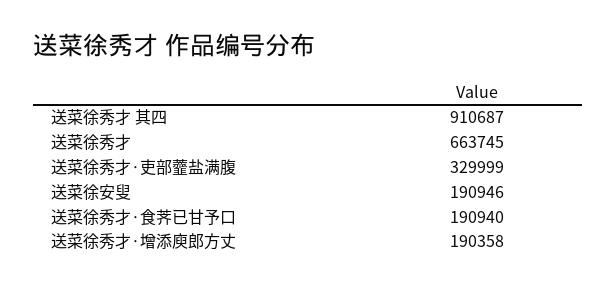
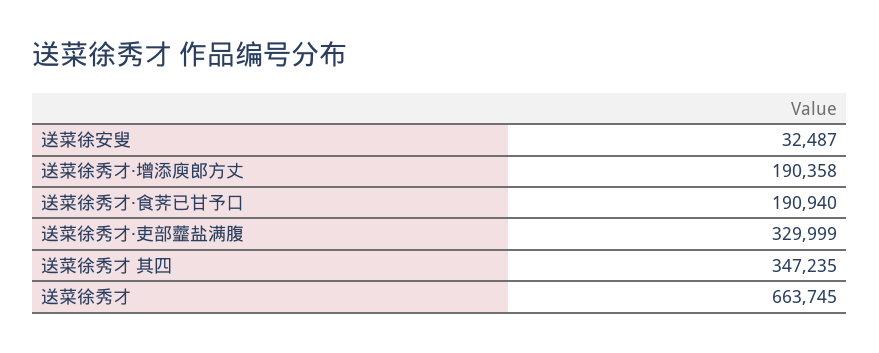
送菜徐秀才 其四: 910687 -> 347235
送菜徐安叟: 190946 -> 32487

